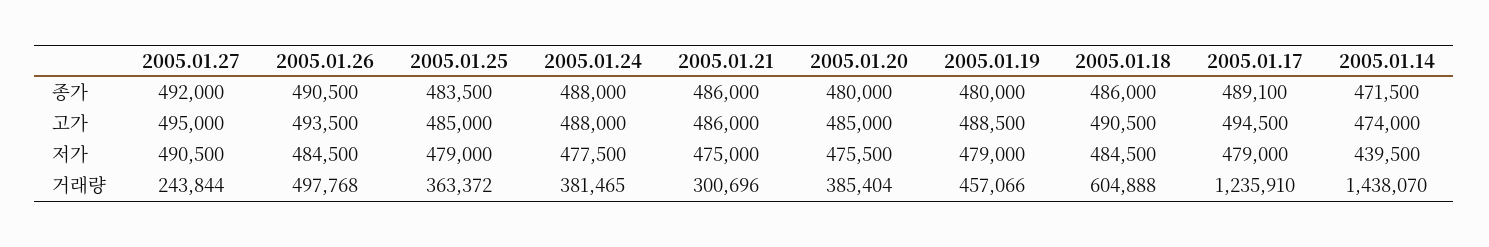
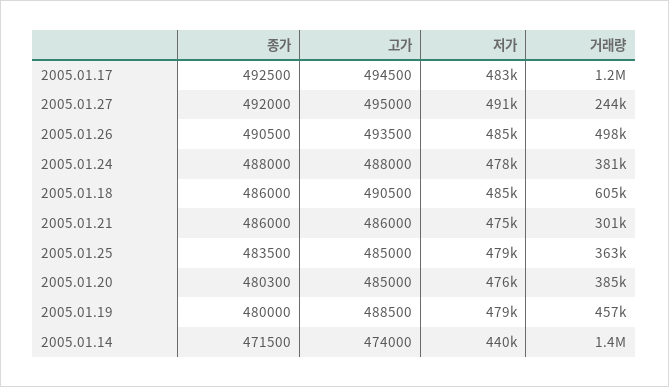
2005.01.20, 종가: 480000 -> 480300
2005.01.17, 종가: 489100 -> 492500
2005.01.17, 저가: 479000 -> 483000

